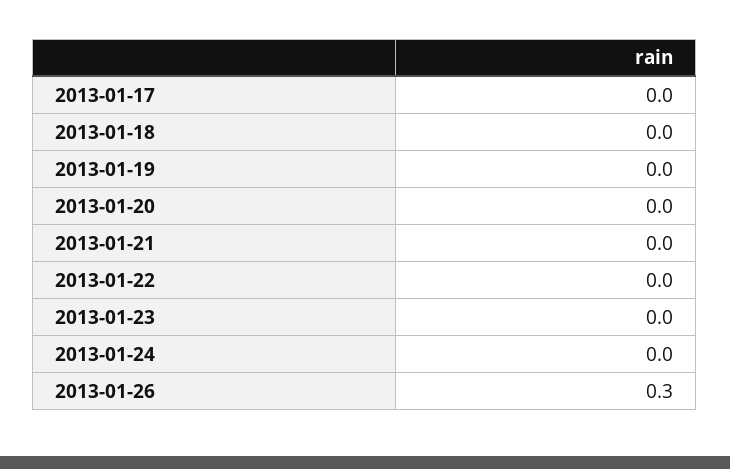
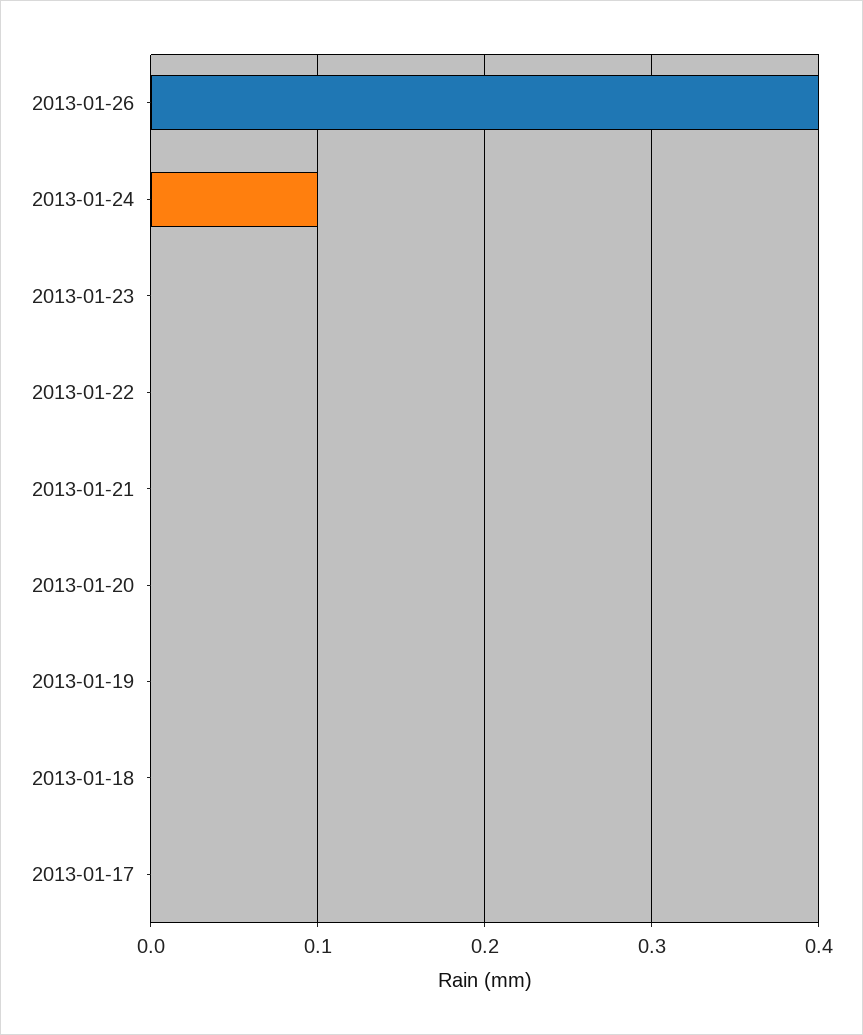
2013-01-24: 0 -> 0.1
2013-01-26: 0.3 -> 0.4

